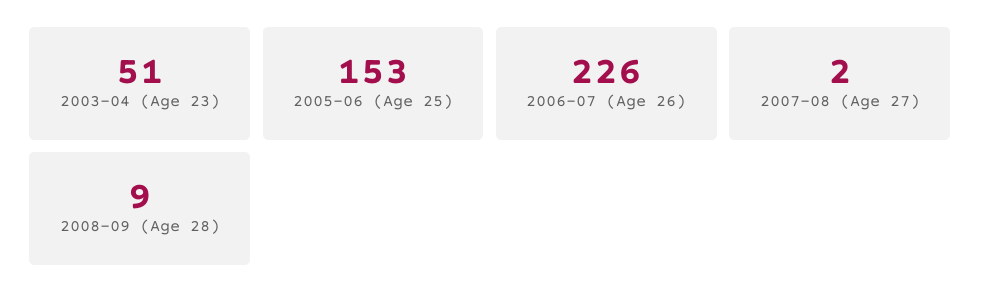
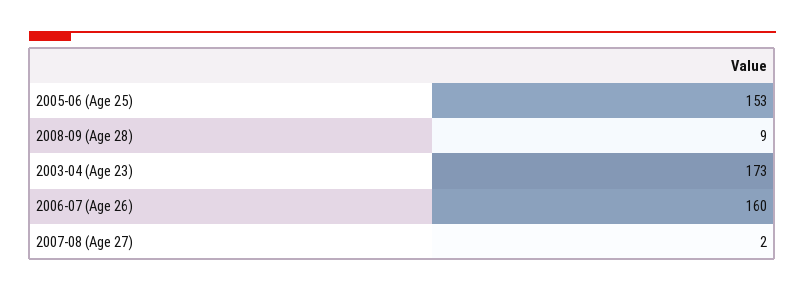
2003-04 (Age 23): 51 -> 173
2006-07 (Age 26): 226 -> 160

